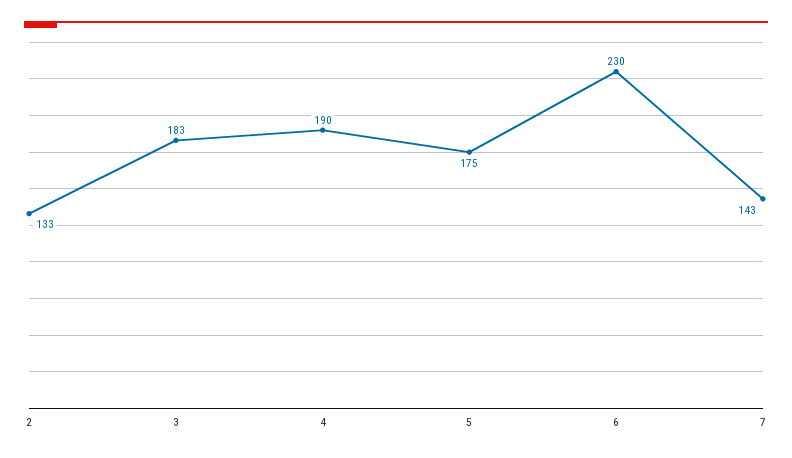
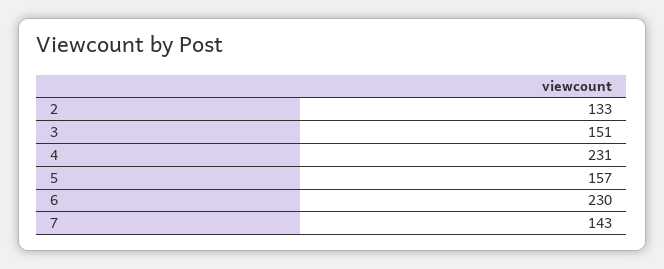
3: 183 -> 151
4: 190 -> 231
5: 175 -> 157

